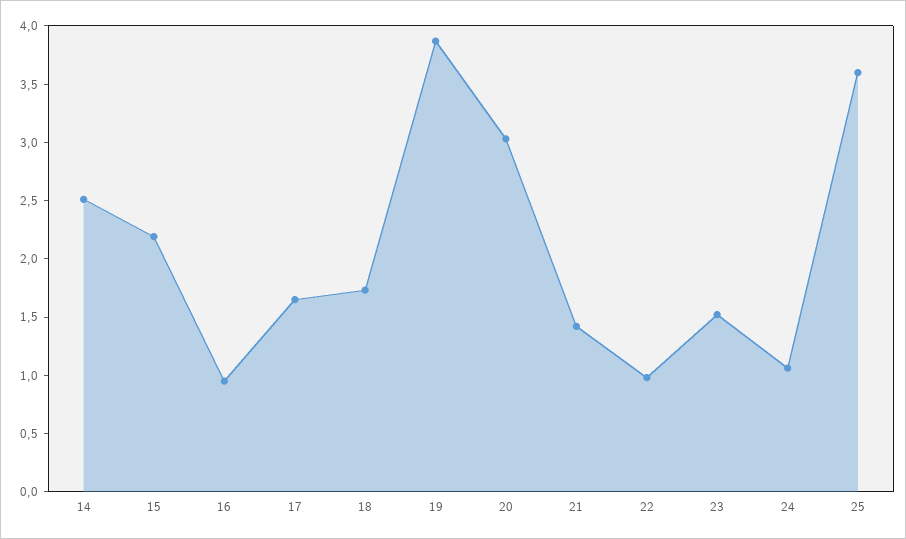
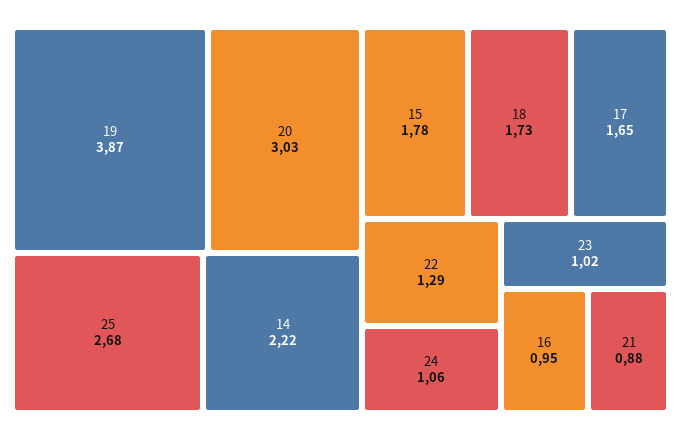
14: 2.5 -> 2.22
15: 2.2 -> 1.78
21: 1.4 -> 0.88
22: 1 -> 1.29
23: 1.5 -> 1.02
25: 3.6 -> 2.68

